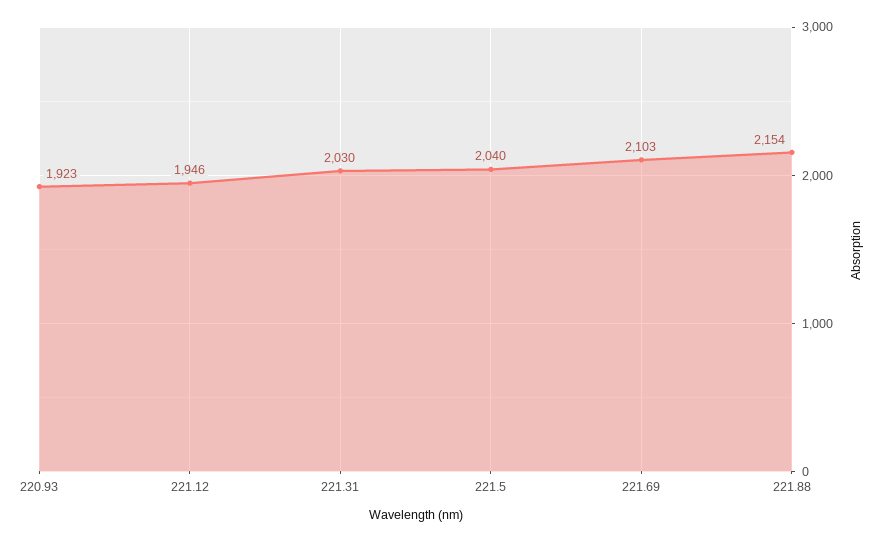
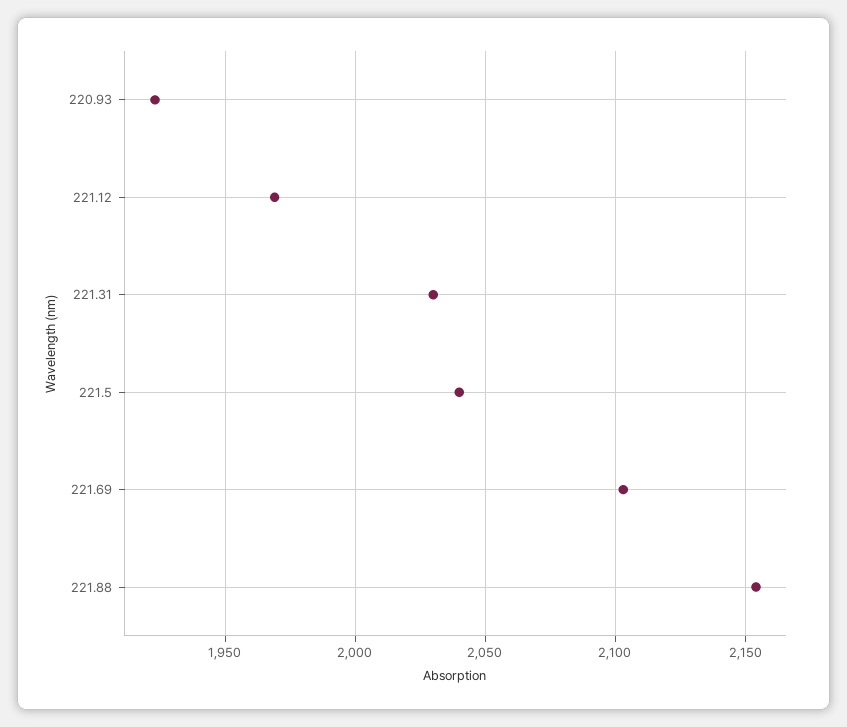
221.12: 1946 -> 1970

